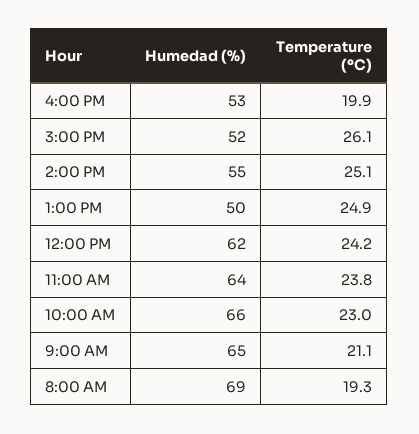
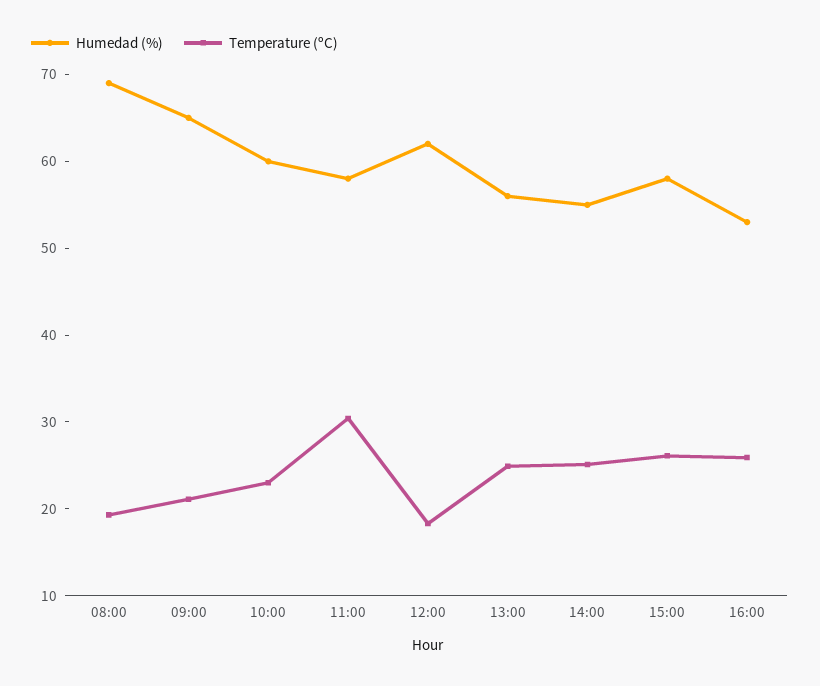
Temperature (ºC), 4:00 PM: 19.9 -> 26
Humedad (%), 3:00 PM: 52 -> 58
Humedad (%), 1:00 PM: 50 -> 56
Temperature (ºC), 12:00 PM: 24.2 -> 18
Humedad (%), 11:00 AM: 64 -> 58
Temperature (ºC), 11:00 AM: 23.8 -> 30
Humedad (%), 10:00 AM: 66 -> 60

